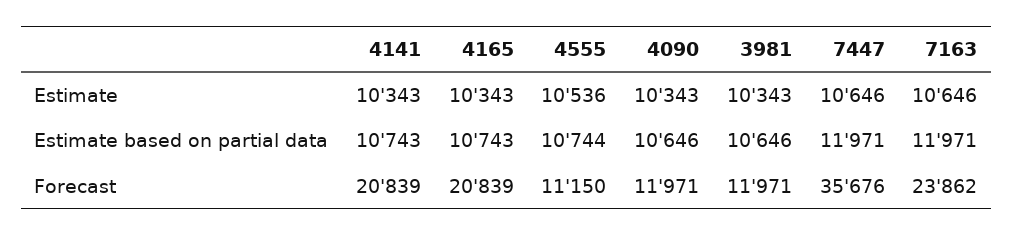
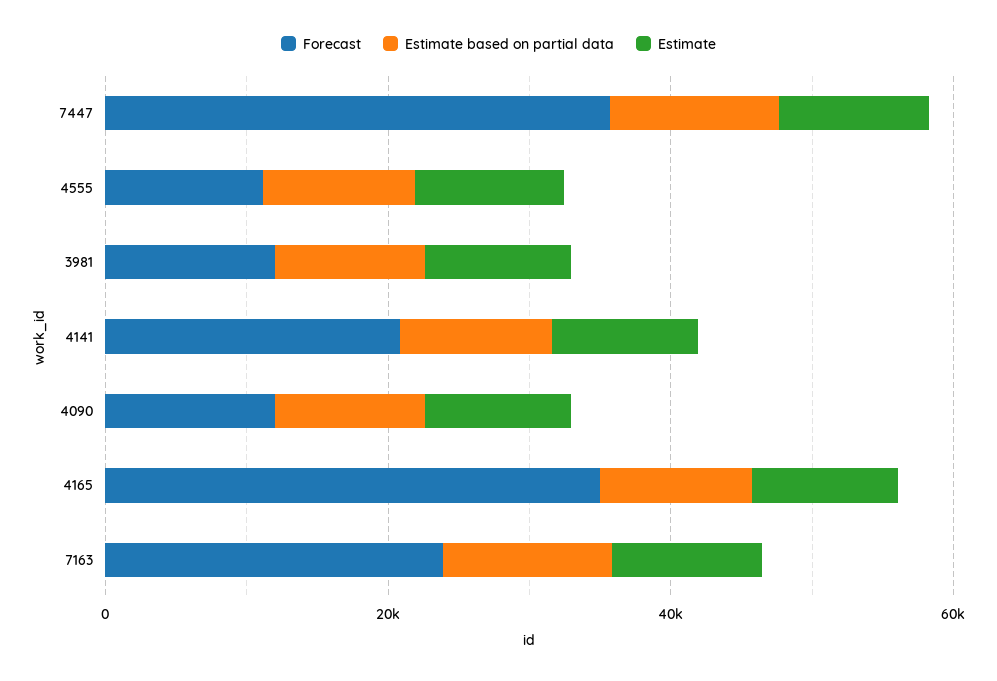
Forecast, 4165: 20839 -> 35000

